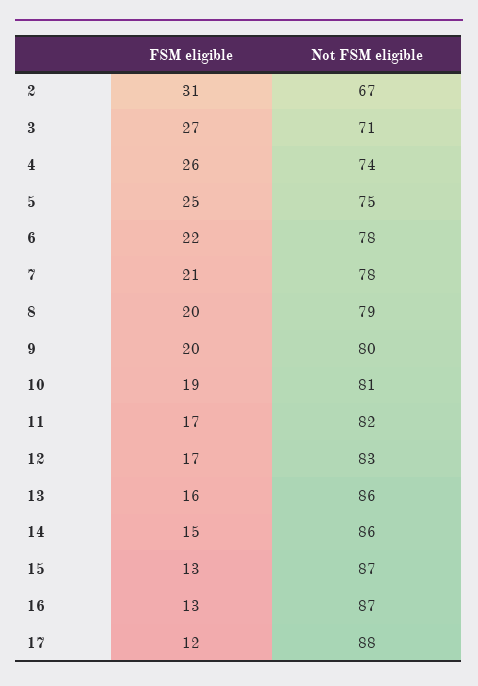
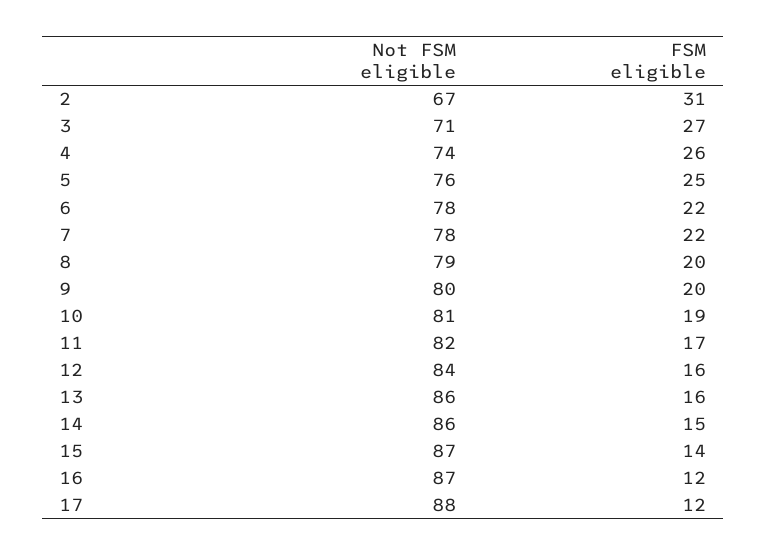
Not FSM eligible, 5: 75 -> 76
FSM eligible, 7: 21 -> 22
FSM eligible, 12: 17 -> 16
Not FSM eligible, 12: 83 -> 84
FSM eligible, 15: 13 -> 14
FSM eligible, 16: 13 -> 12

